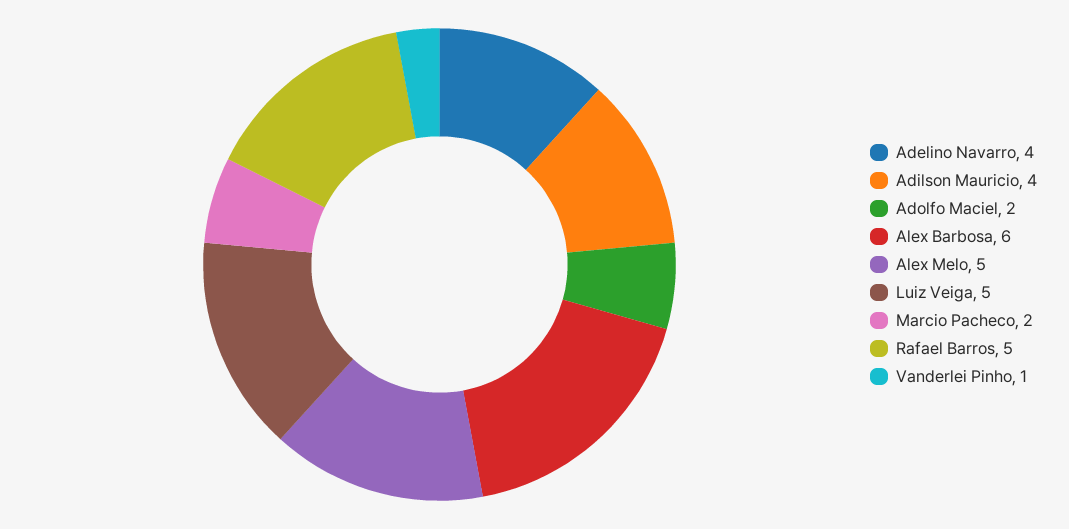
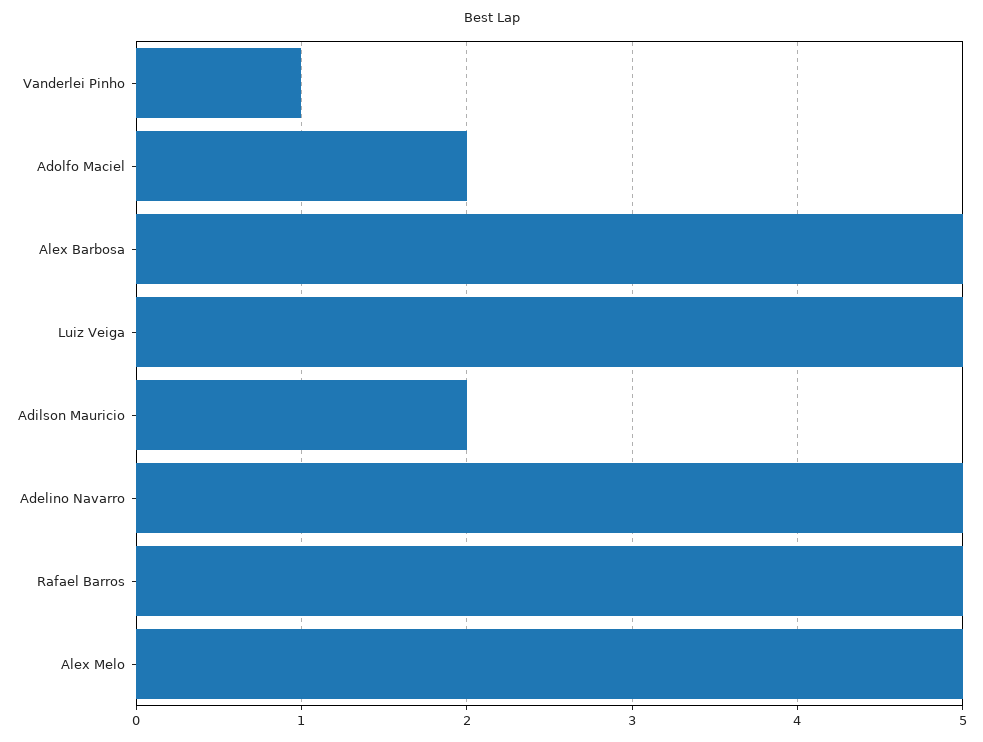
Adelino Navarro: 4 -> 5
Adilson Mauricio: 4 -> 2
Alex Barbosa: 6 -> 5
Marcio Pacheco: 2 -> none

